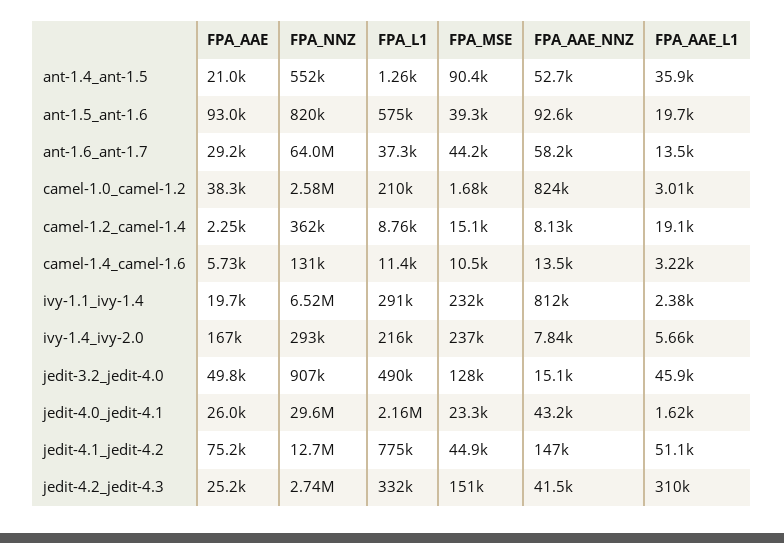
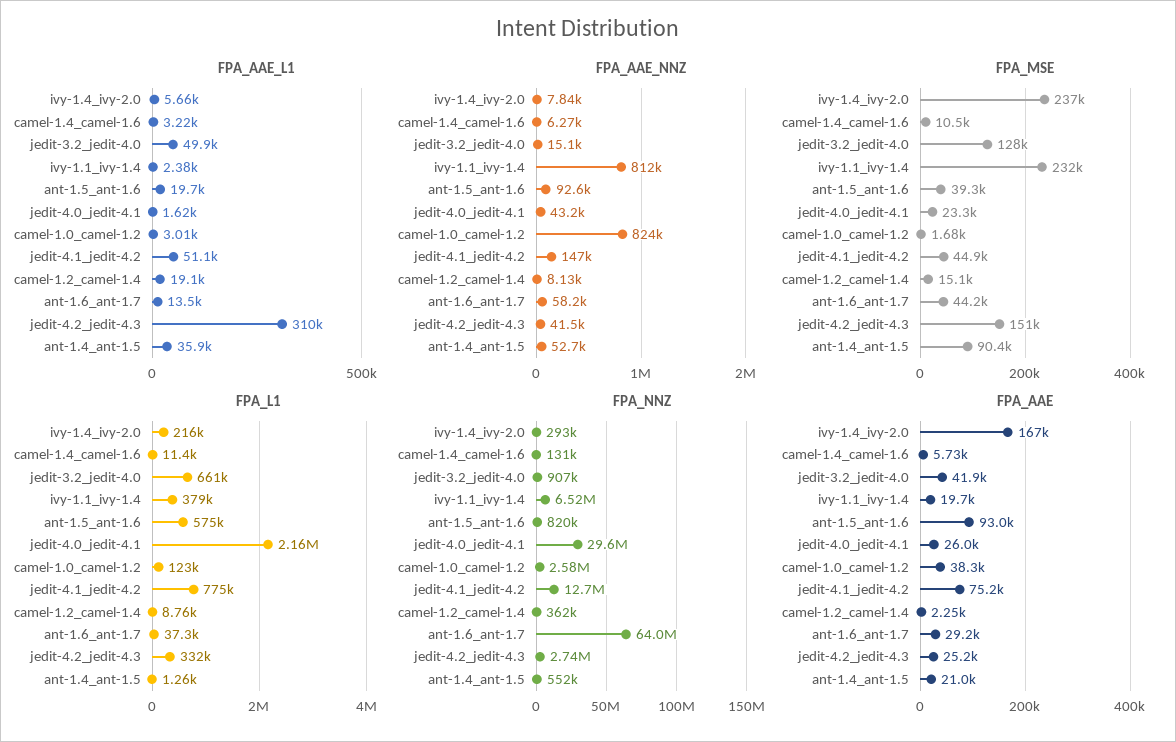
FPA_L1, camel-1.0_camel-1.2: 210000 -> 123000
FPA_AAE_NNZ, camel-1.4_camel-1.6: 13500 -> 6270
FPA_L1, ivy-1.1_ivy-1.4: 291000 -> 379000
FPA_AAE, jedit-3.2_jedit-4.0: 49800 -> 41900
FPA_L1, jedit-3.2_jedit-4.0: 490000 -> 661000
FPA_AAE_L1, jedit-3.2_jedit-4.0: 45900 -> 49900

